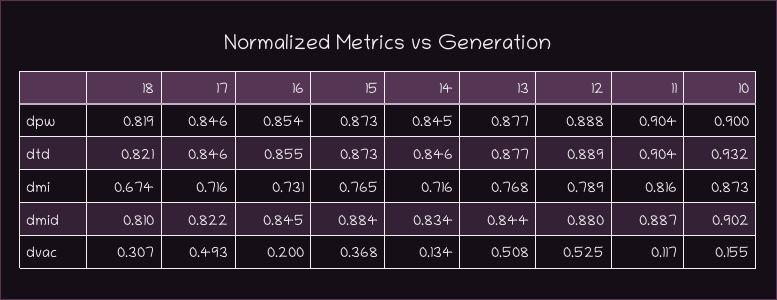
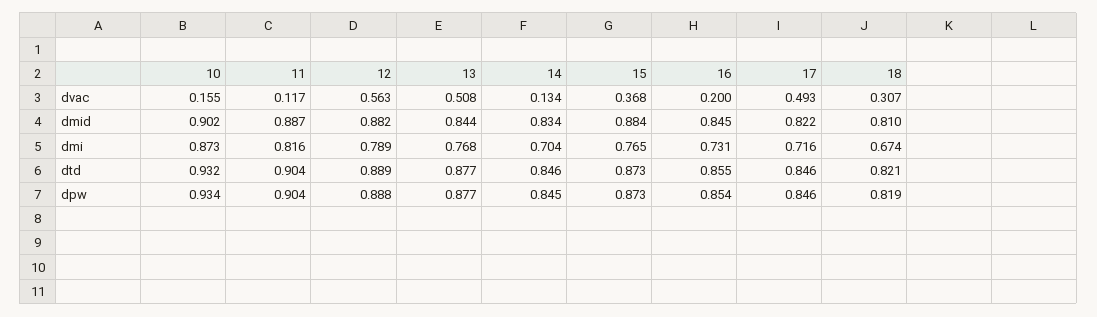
10, dpw: 0.9 -> 0.934
14, dmi: 0.716 -> 0.704
12, dmid: 0.88 -> 0.882
12, dvac: 0.525 -> 0.563

